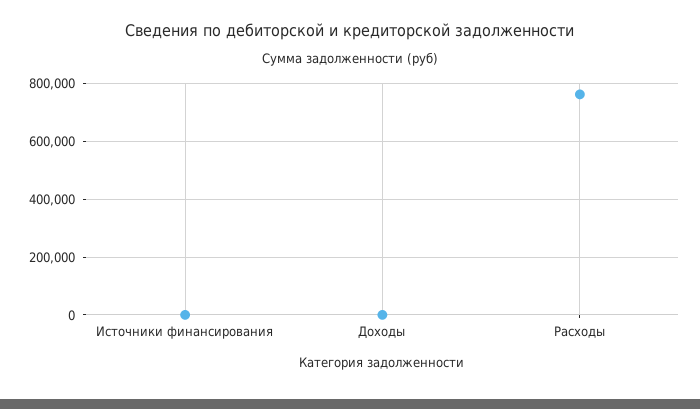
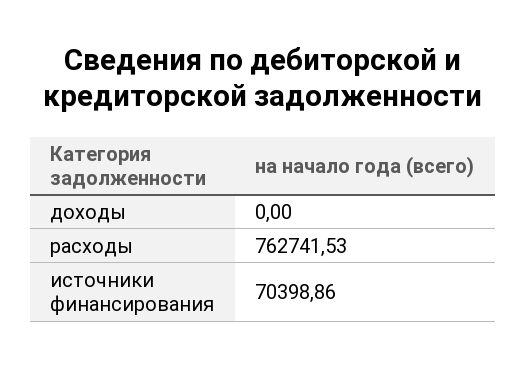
Источники финансирования: 0 -> 70398.86

